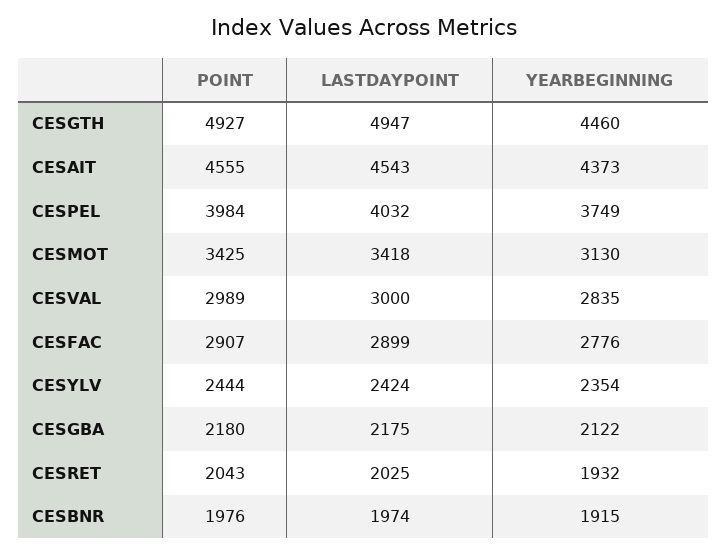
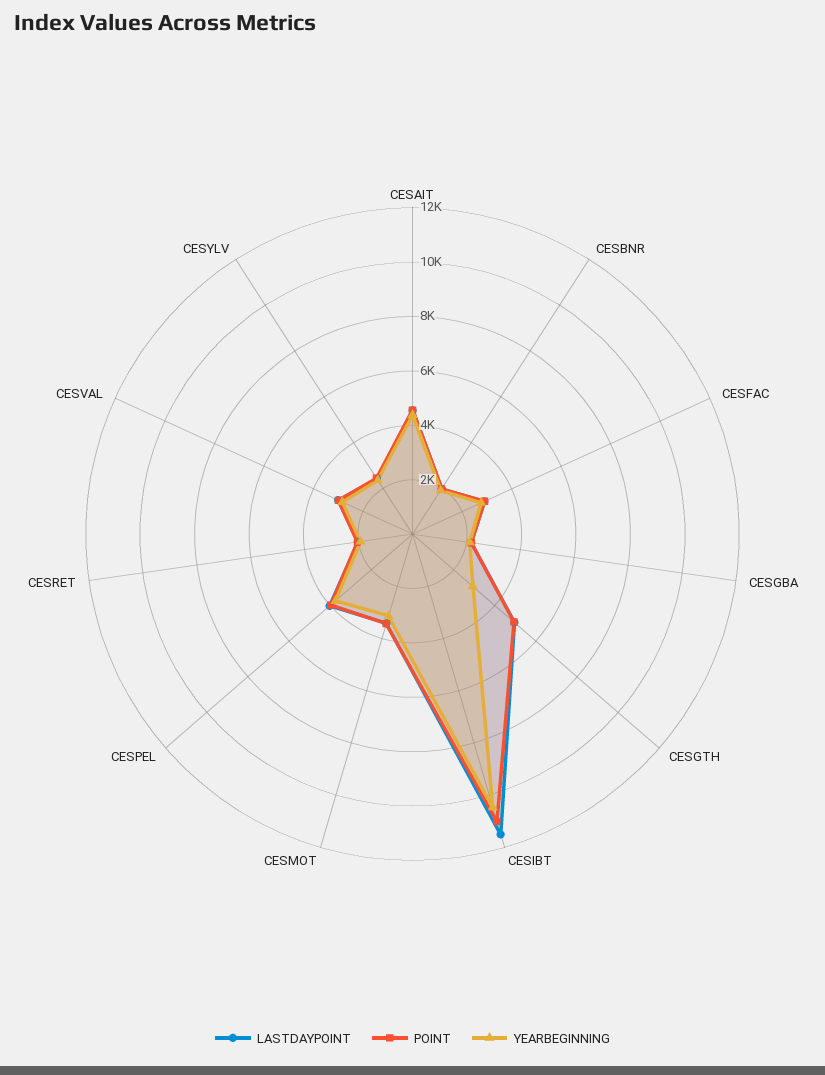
YEARBEGINNING, CESGTH: 4460 -> 3000
LASTDAYPOINT, CESIBT: none -> 11500
POINT, CESIBT: none -> 11000
YEARBEGINNING, CESIBT: none -> 10500

